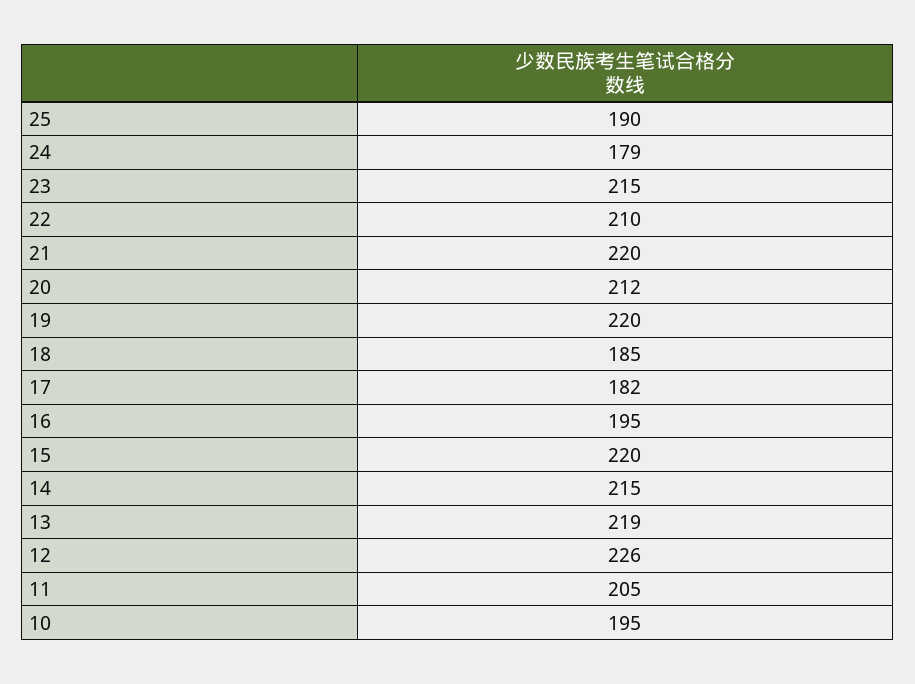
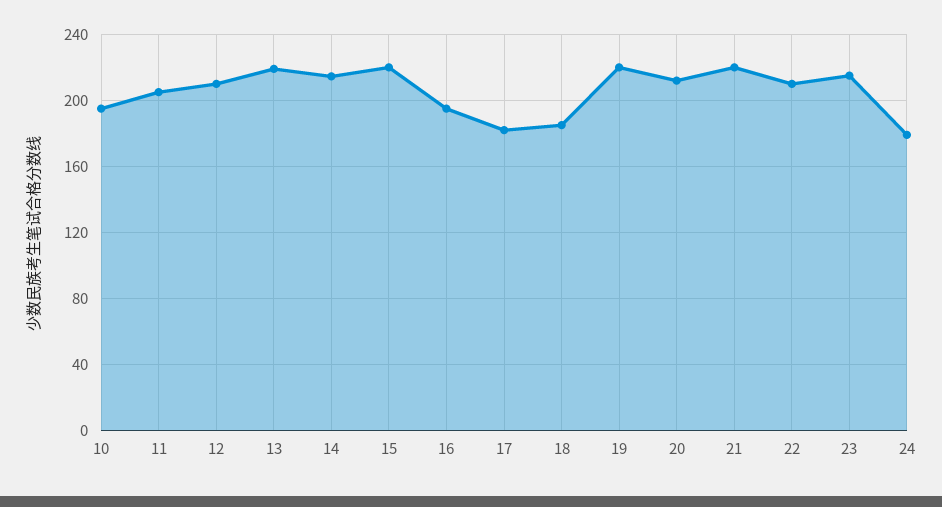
25: 190 -> none
12: 226 -> 210

